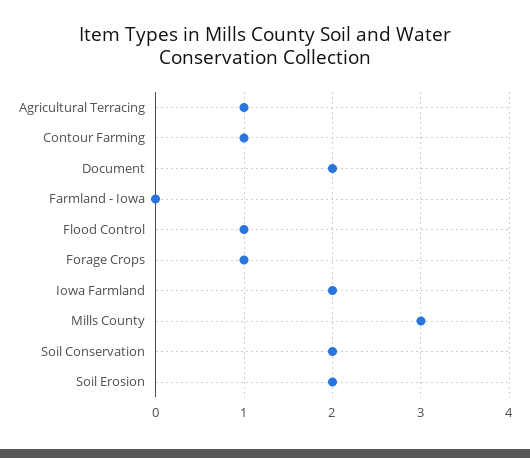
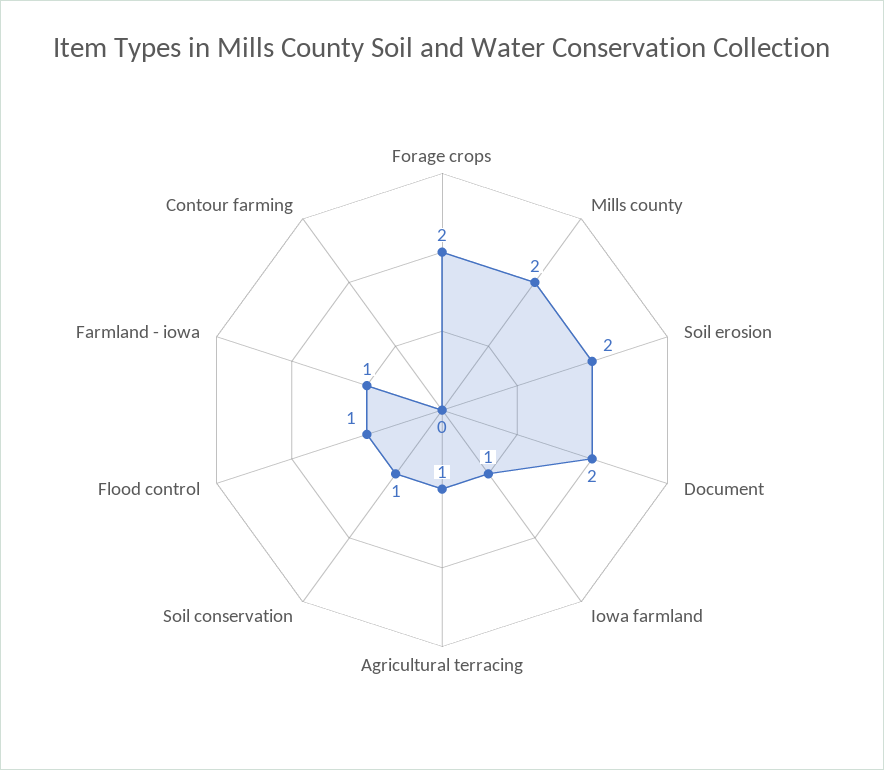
Contour Farming: 1 -> 0
Farmland - Iowa: 0 -> 1
Forage Crops: 1 -> 2
Iowa Farmland: 2 -> 1
Mills County: 3 -> 2
Soil Conservation: 2 -> 1

